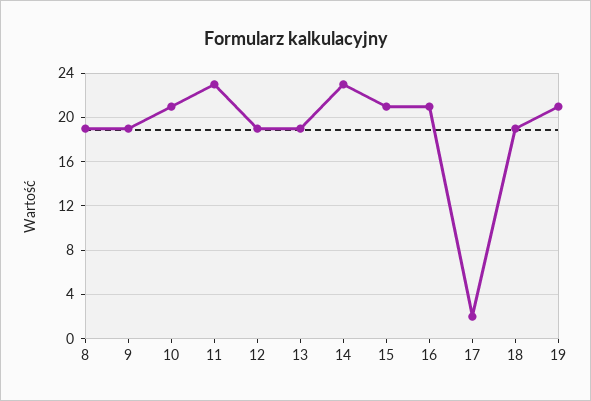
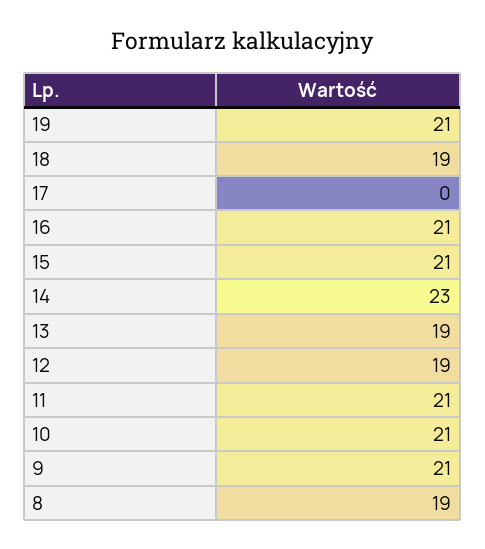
9: 19 -> 21
11: 23 -> 21
17: 2 -> 0

